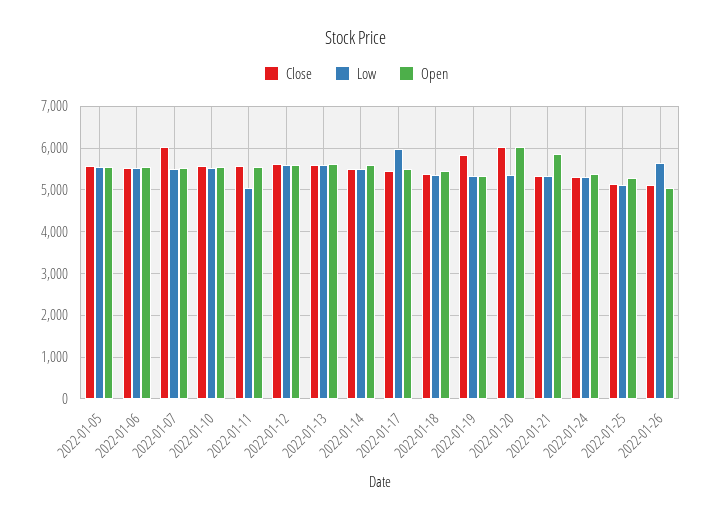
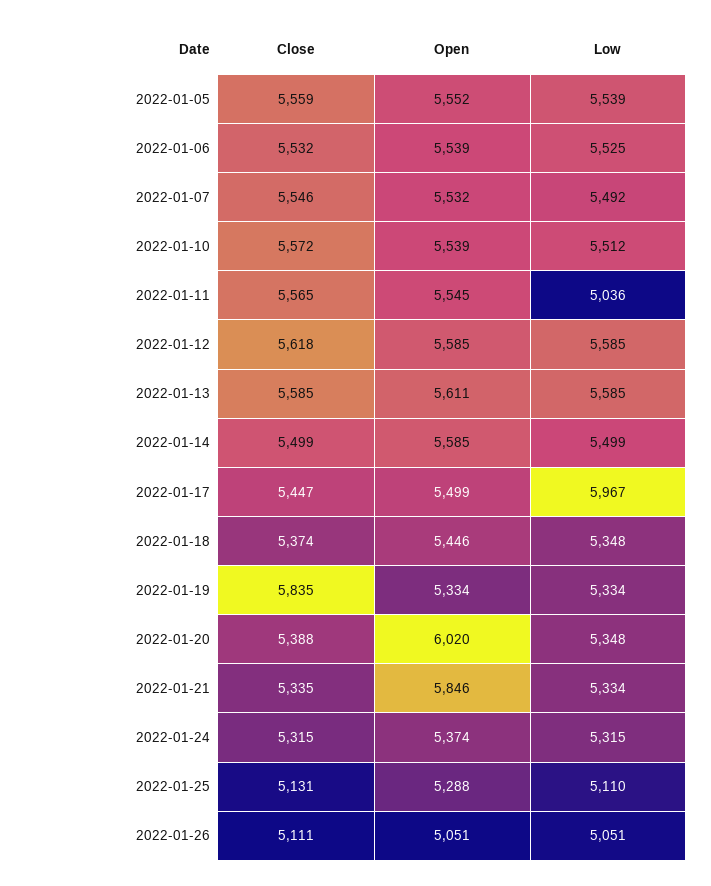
Close, 2022-01-07: 6000 -> 5546
Close, 2022-01-20: 6000 -> 5388
Low, 2022-01-26: 5600 -> 5051

